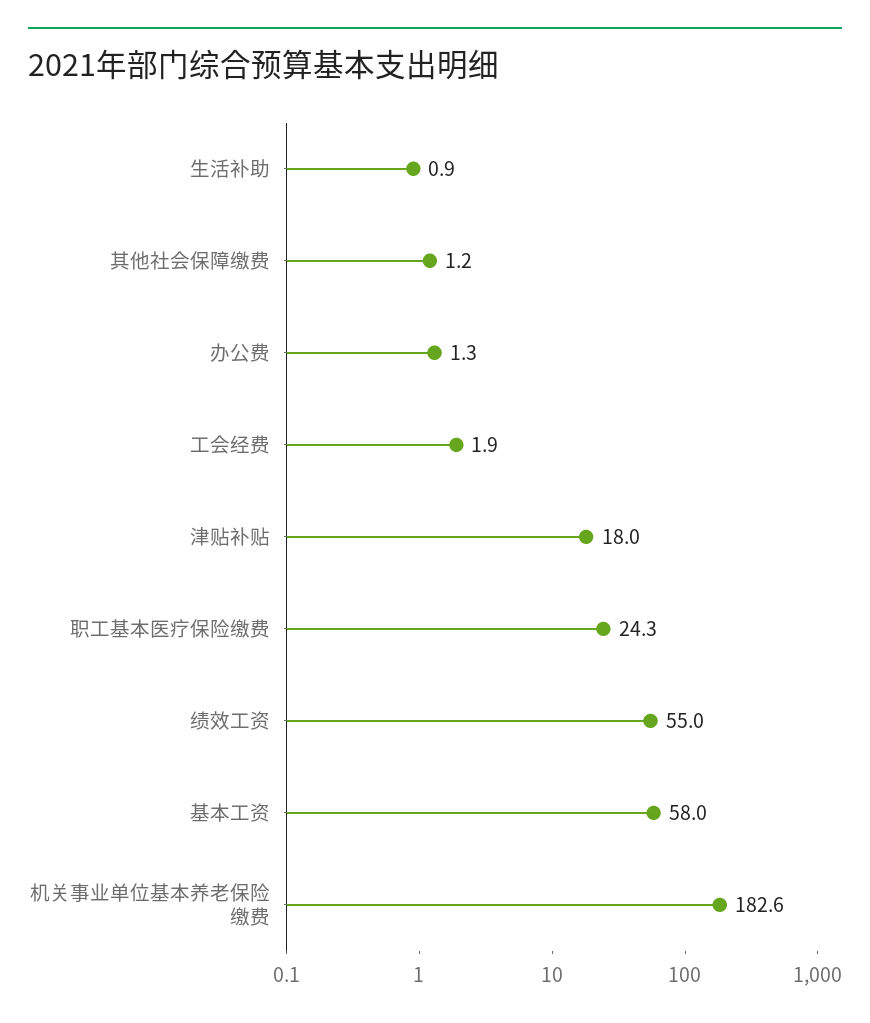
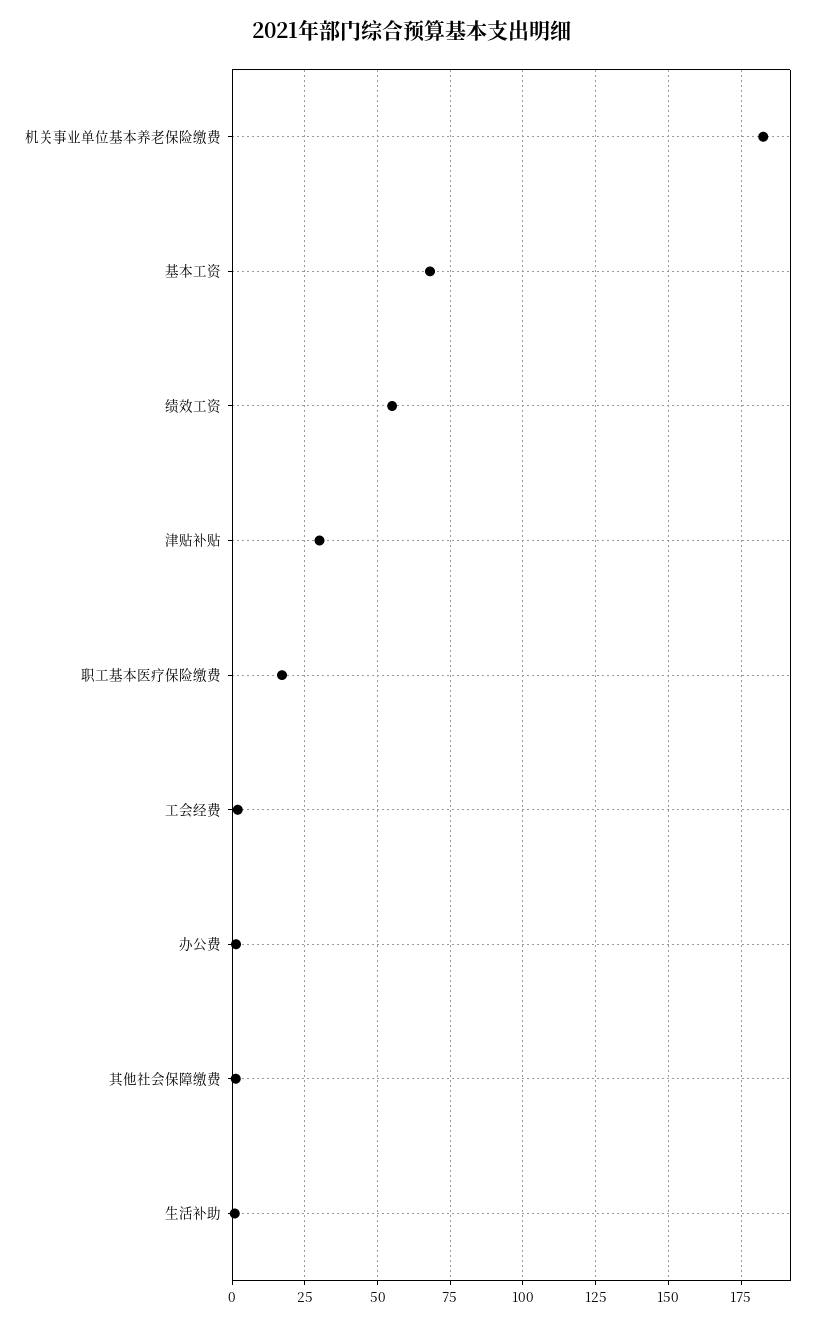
津贴补贴: 18 -> 30
职工基本医疗保险缴费: 24.3 -> 17.5
基本工资: 58 -> 67.5

